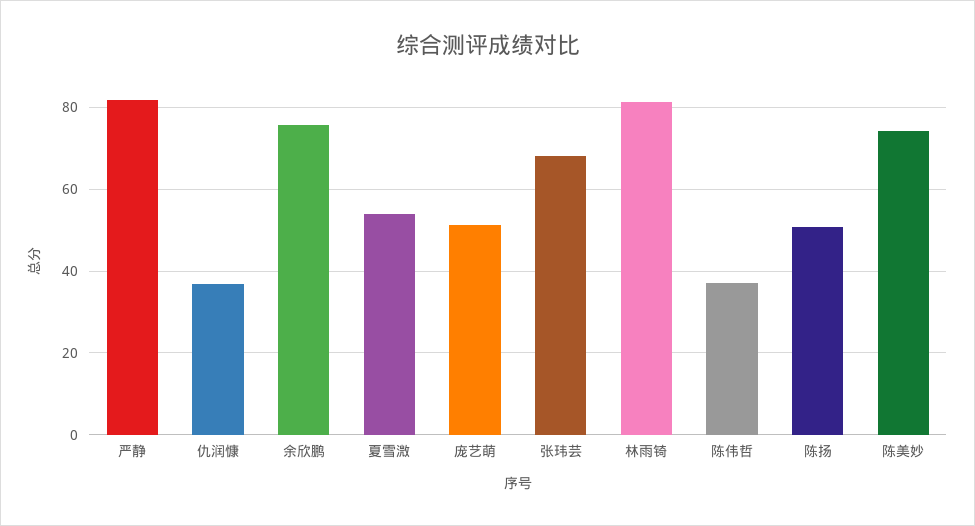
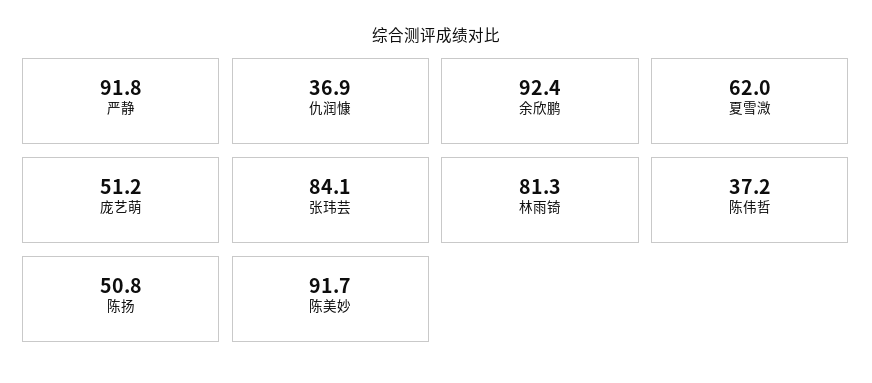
严静: 82 -> 91.8
余欣鹏: 76 -> 92.4
夏雪溦: 54 -> 62
张玮芸: 68 -> 84.1
陈美妙: 74 -> 91.7

